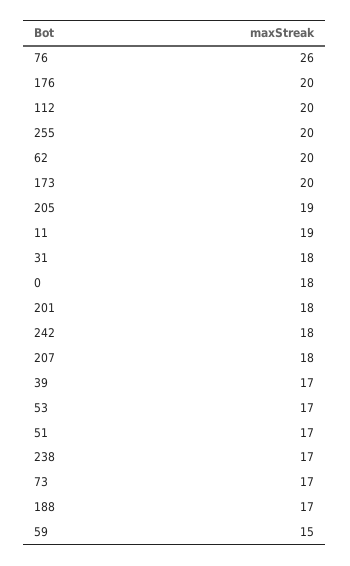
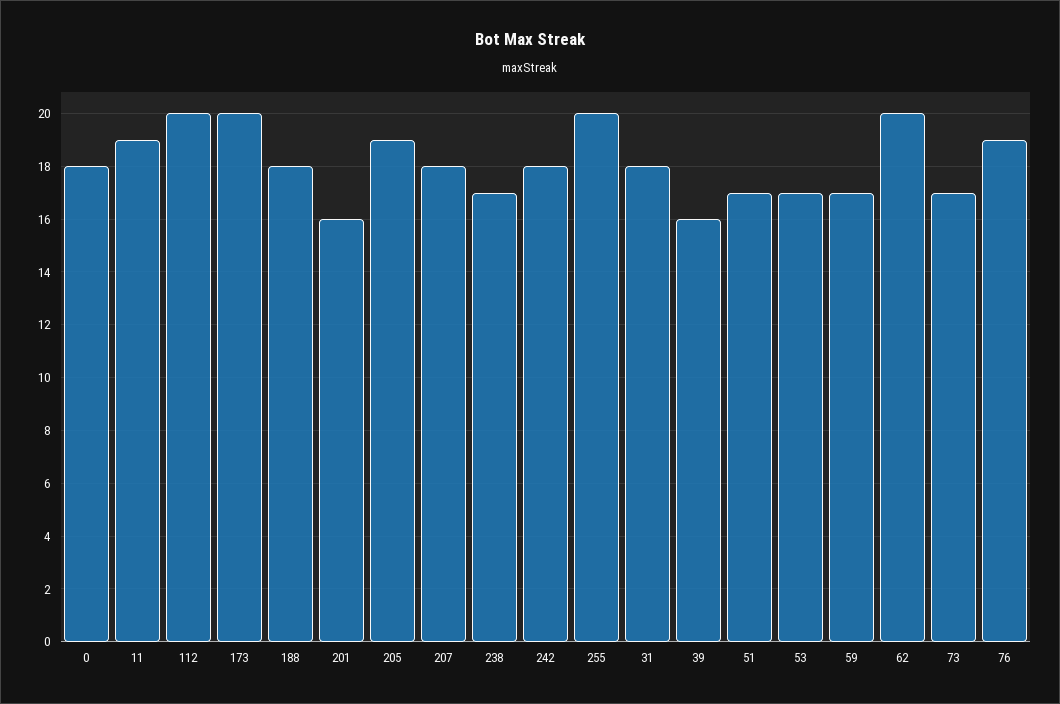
76: 26 -> 19
176: 20 -> none
201: 18 -> 16
39: 17 -> 16
188: 17 -> 18
59: 15 -> 17

